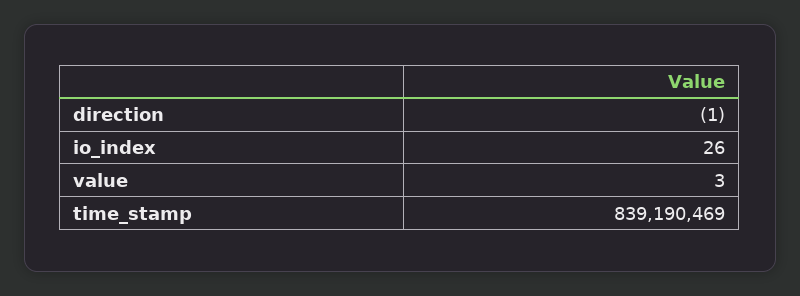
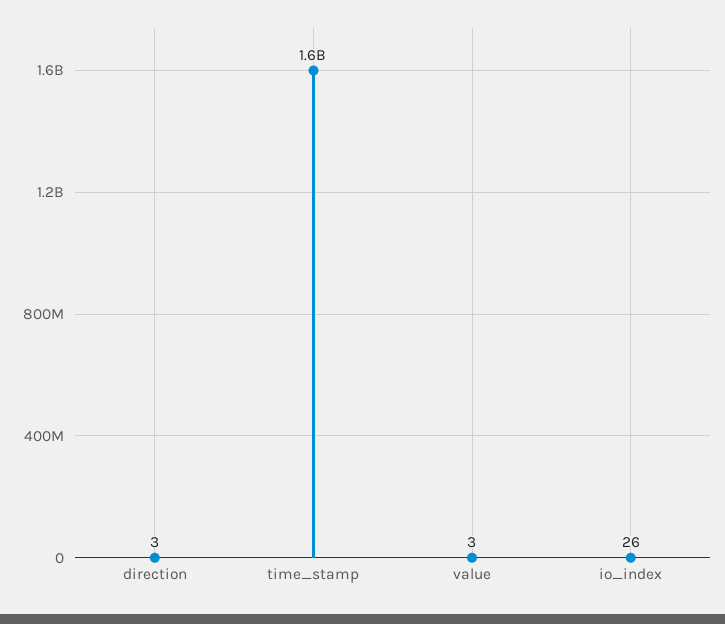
direction: -1 -> 3
time_stamp: 839190469 -> 1600000000

